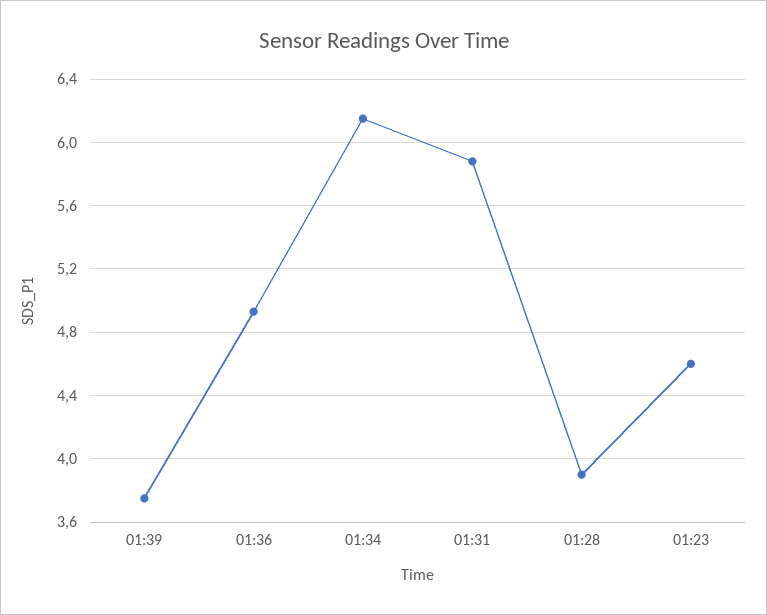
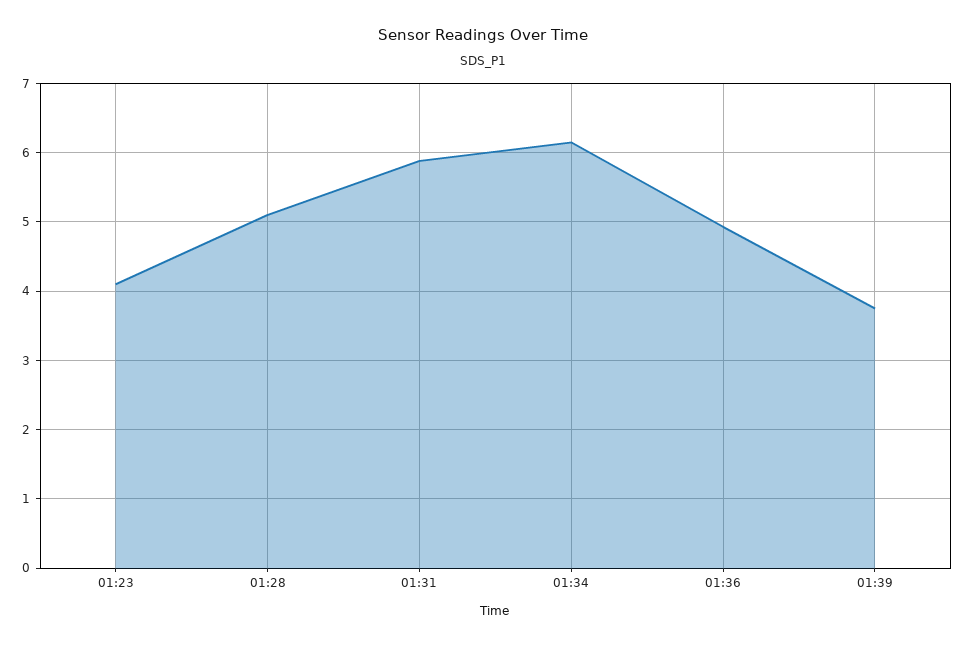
01:28: 3.9 -> 5.1
01:23: 4.6 -> 4.1

